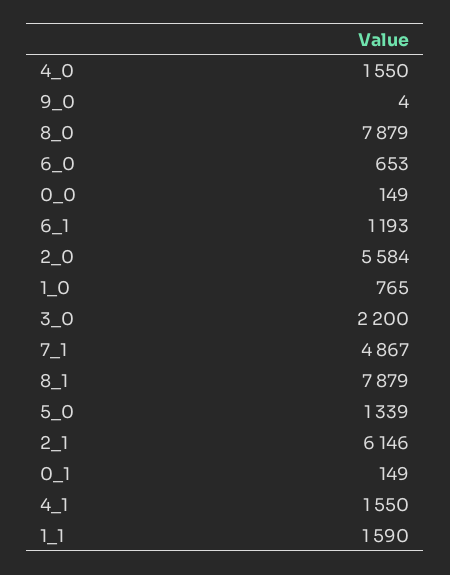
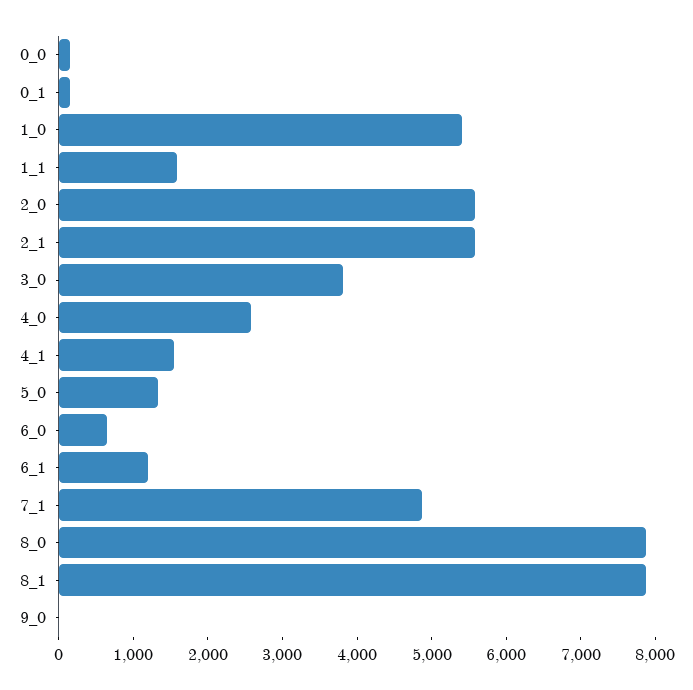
4_0: 1550 -> 2600
1_0: 765 -> 5400
3_0: 2200 -> 3800
2_1: 6146 -> 5600

